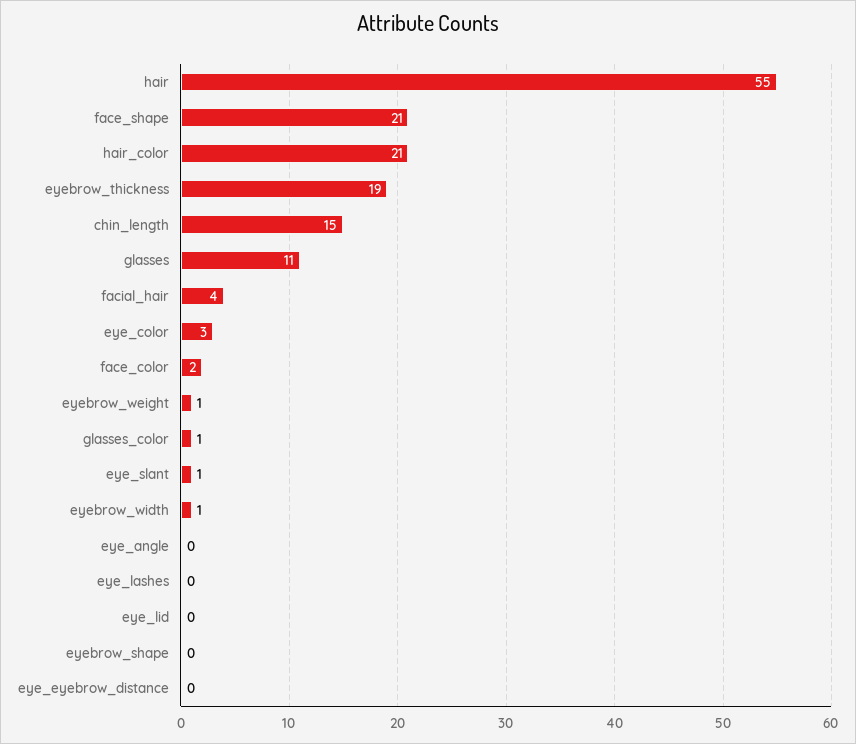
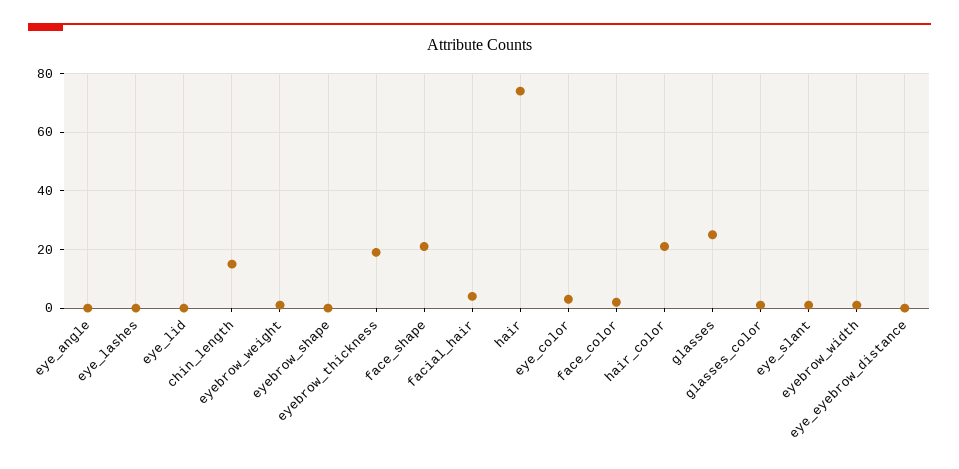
hair: 55 -> 75
glasses: 11 -> 25

